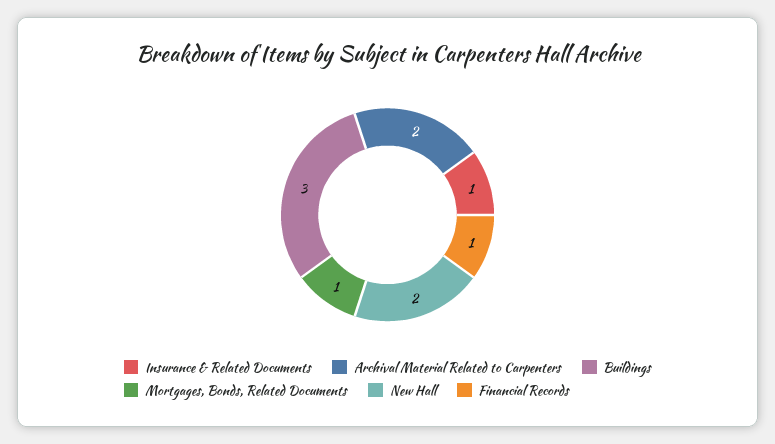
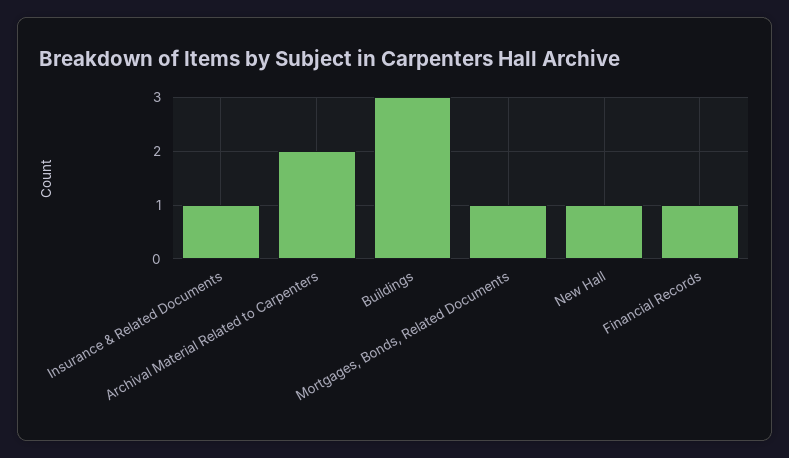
New Hall: 2 -> 1

